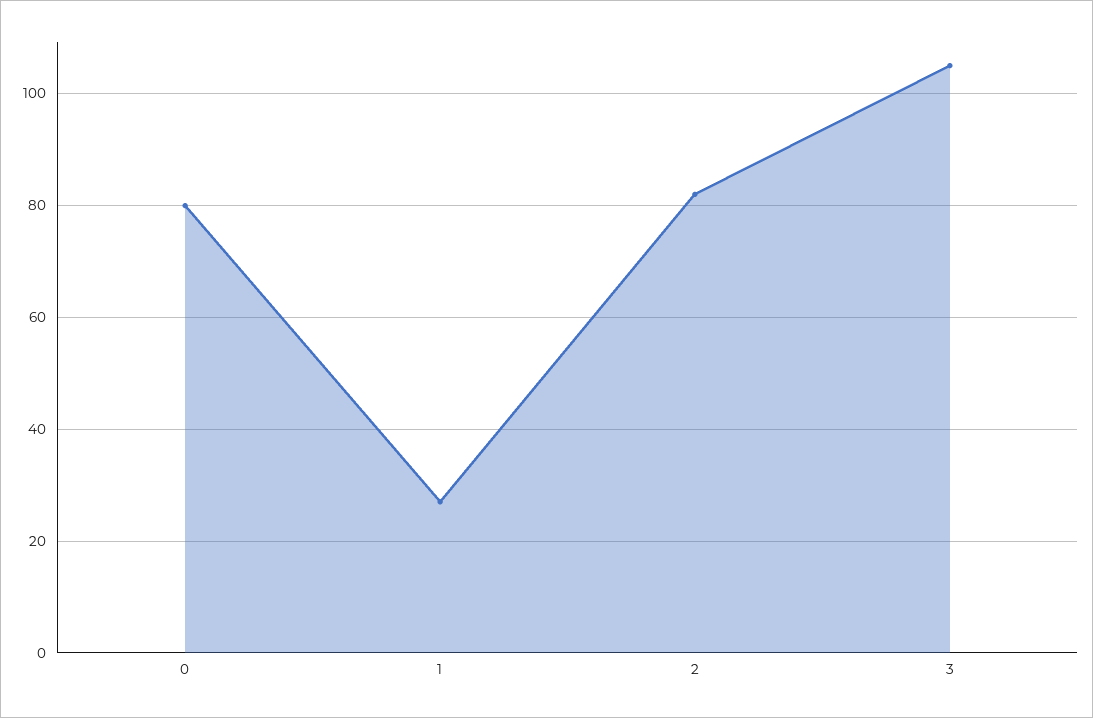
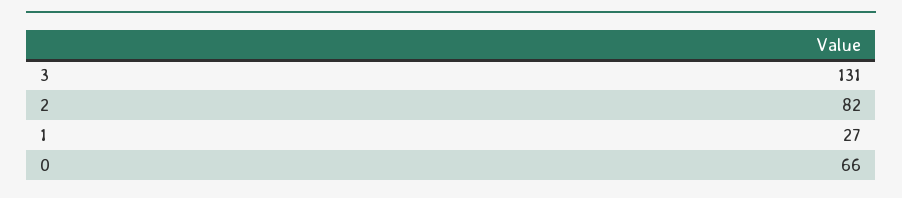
0: 80 -> 66
3: 105 -> 131

